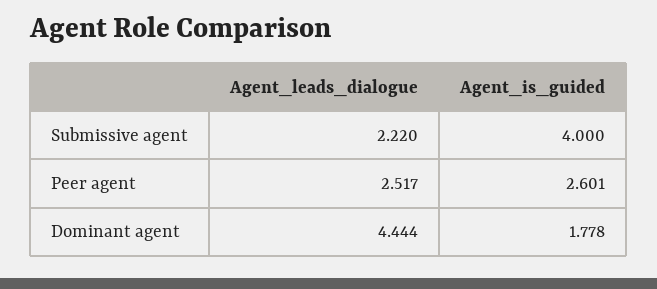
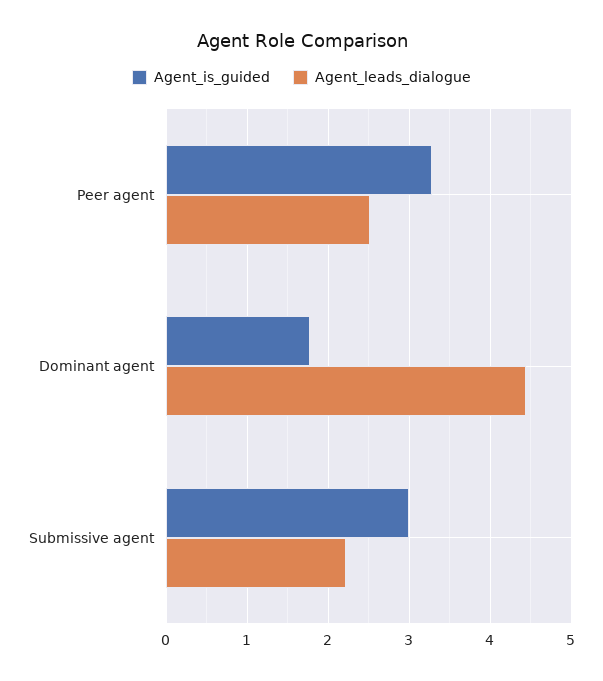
Agent_is_guided, Submissive agent: 4 -> 3
Agent_is_guided, Peer agent: 2.601 -> 3.3

